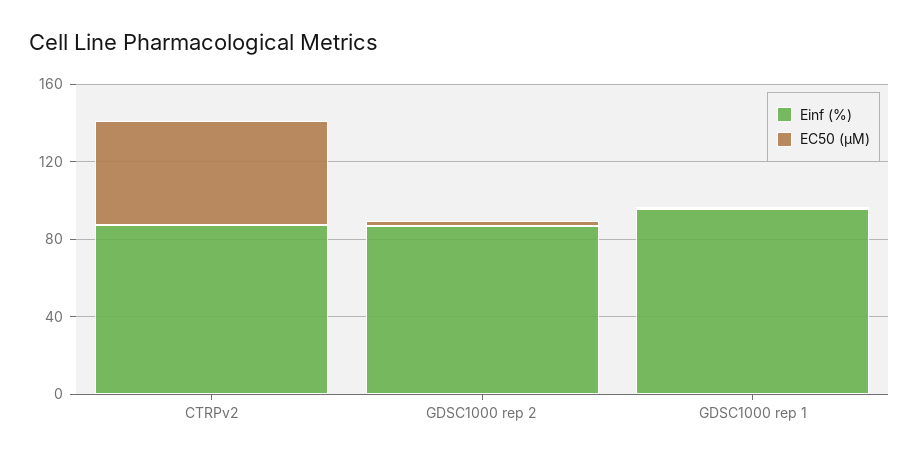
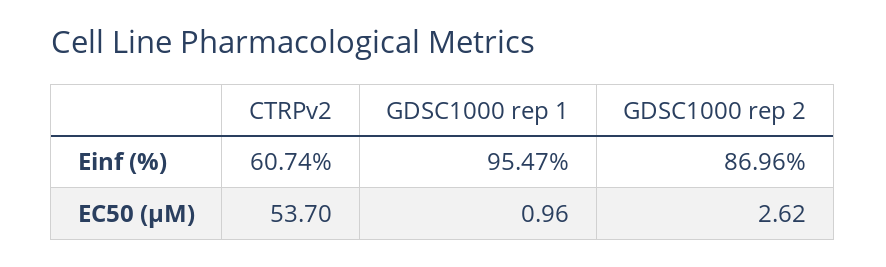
Einf (%), CTRPv2: 90 -> 60.74

